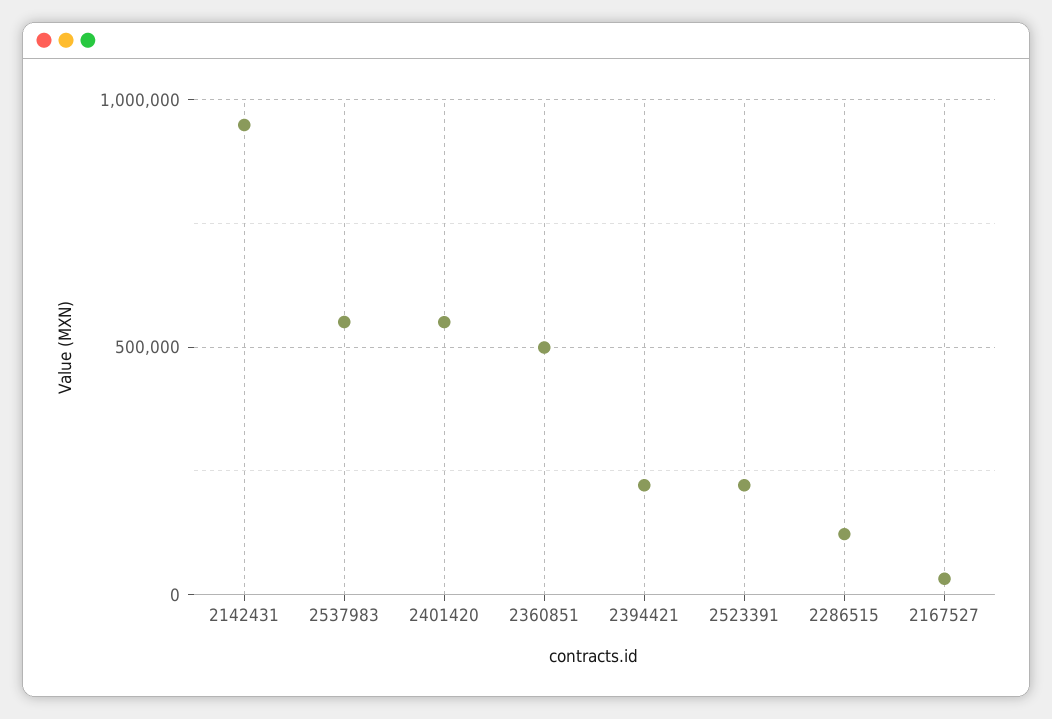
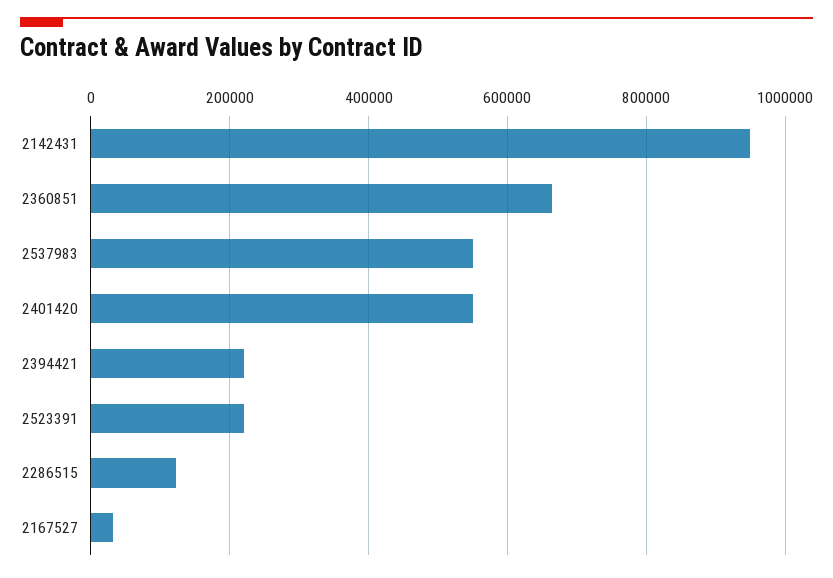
2360851: 500000 -> 660000

